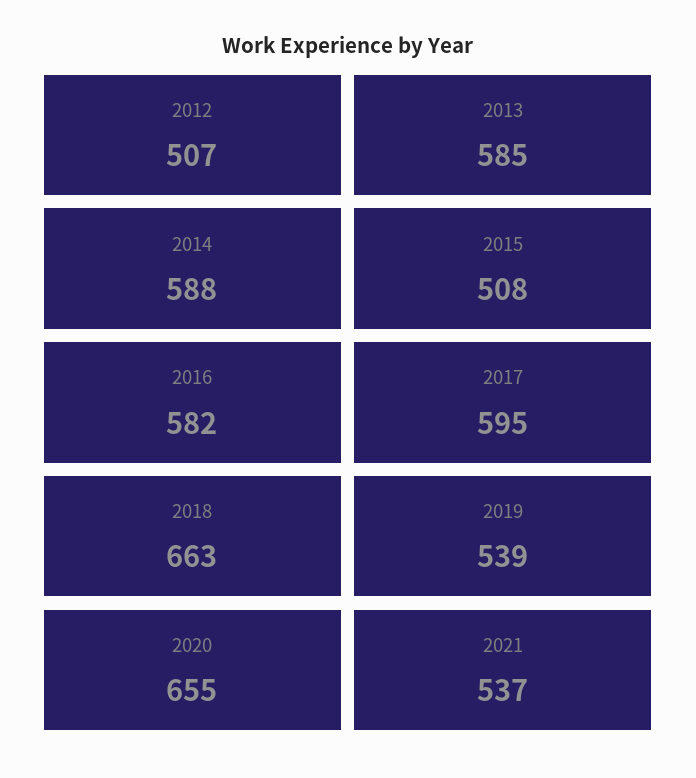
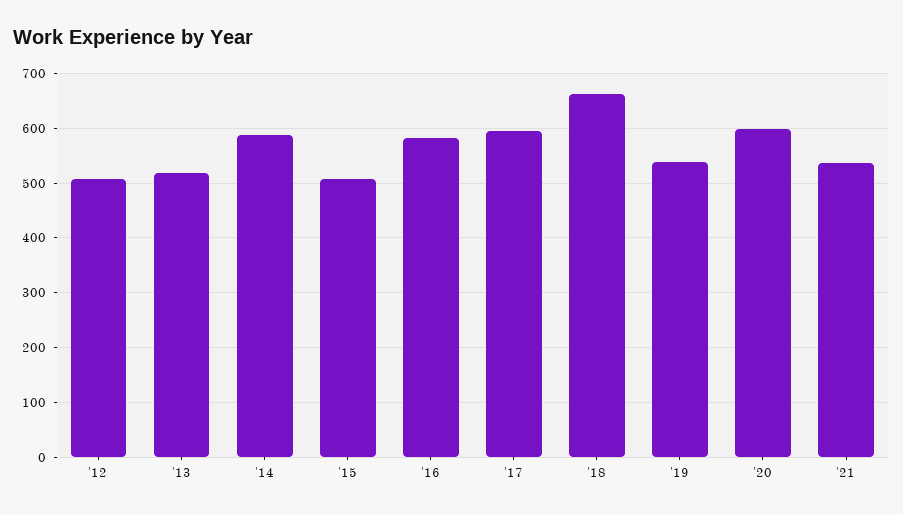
2013: 585 -> 520
2020: 655 -> 600

